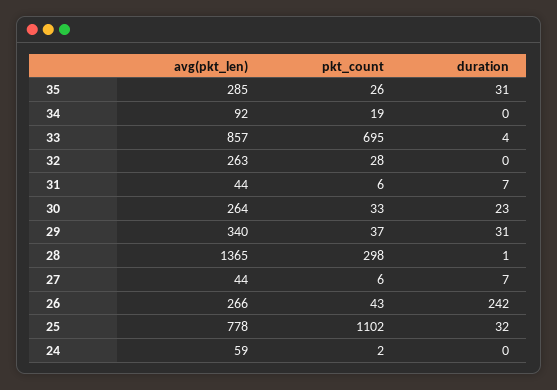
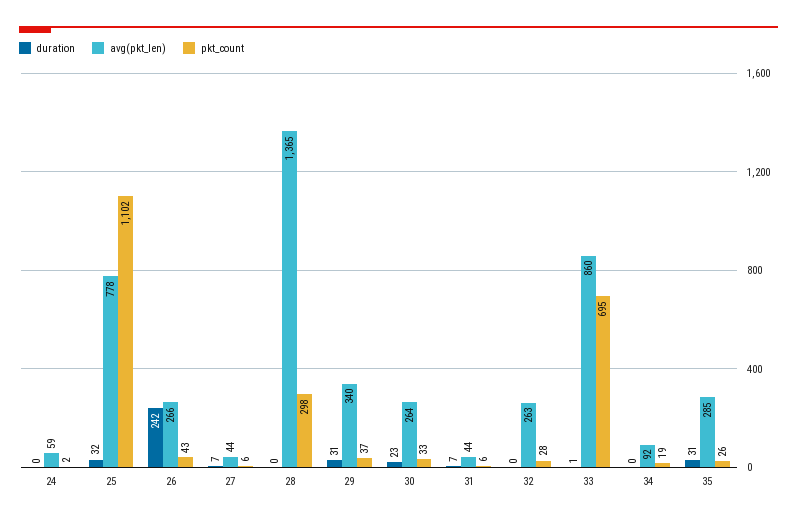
avg(pkt_len), 33: 857 -> 860
duration, 33: 4 -> 1
duration, 28: 1 -> 0

